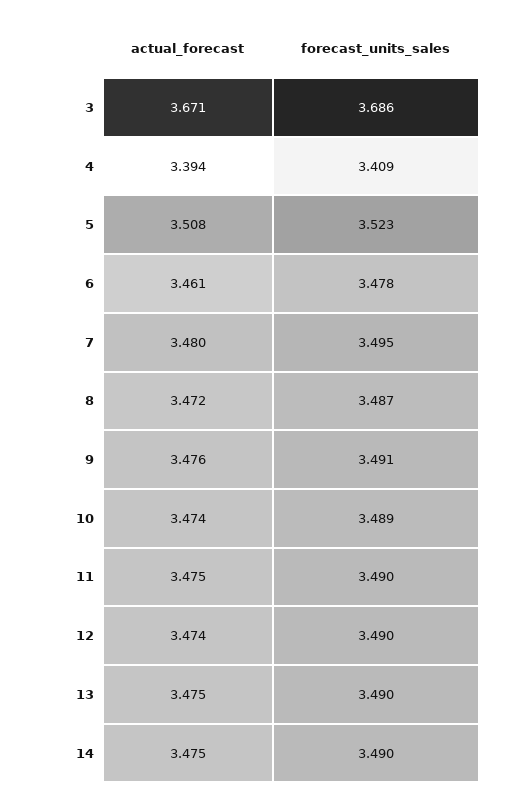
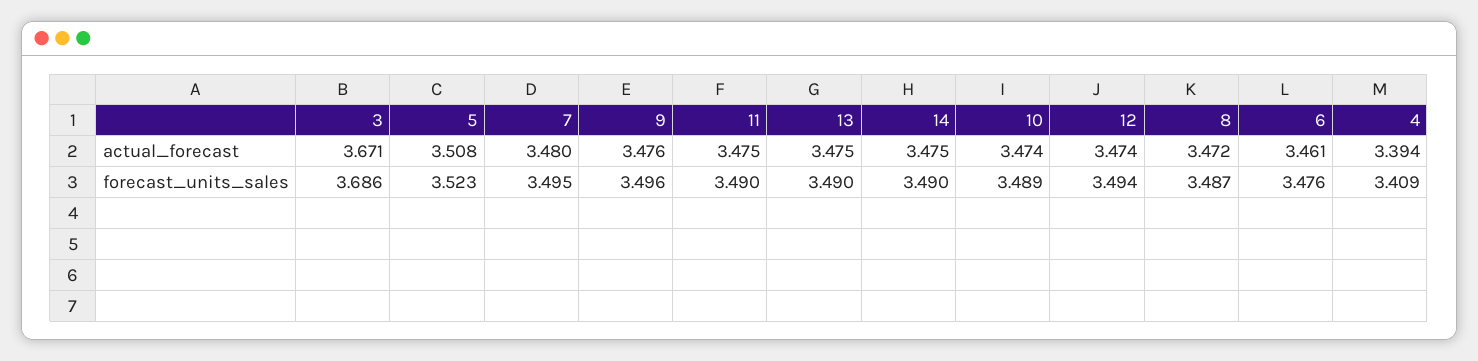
forecast_units_sales, 6: 3.478 -> 3.476
forecast_units_sales, 9: 3.491 -> 3.496
forecast_units_sales, 12: 3.49 -> 3.494

